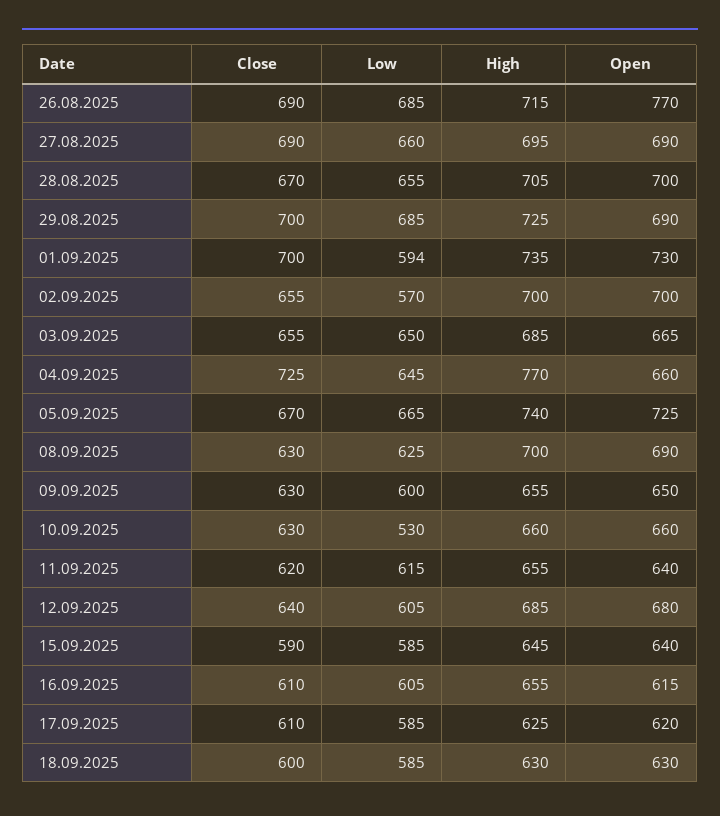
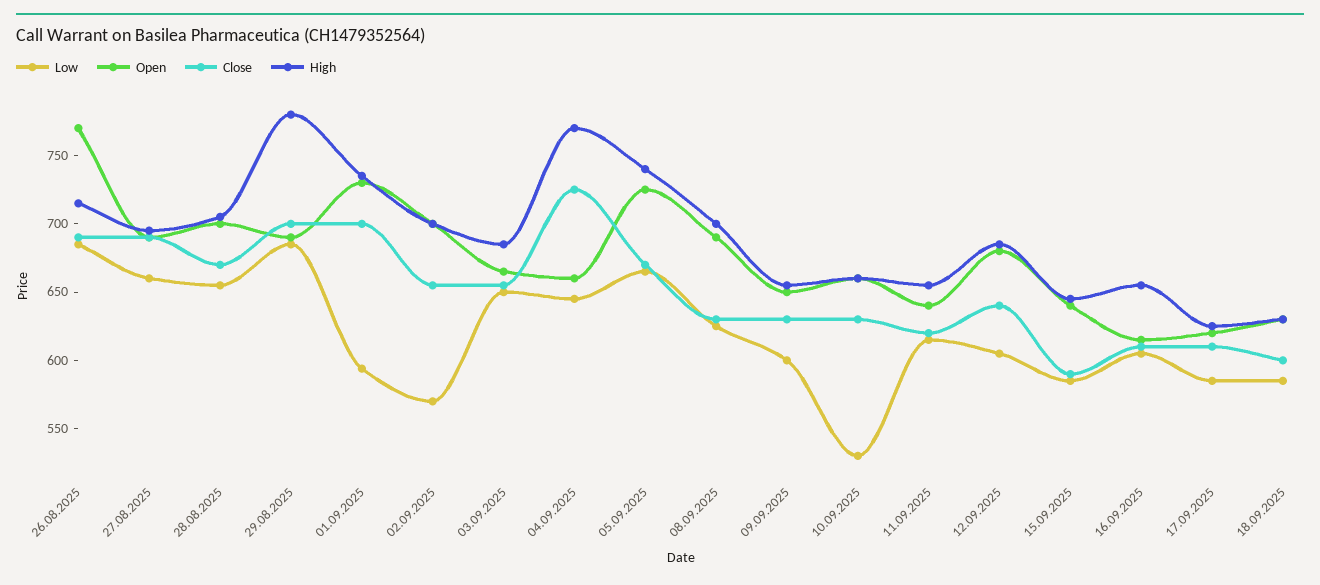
High, 29.08.2025: 725 -> 780

